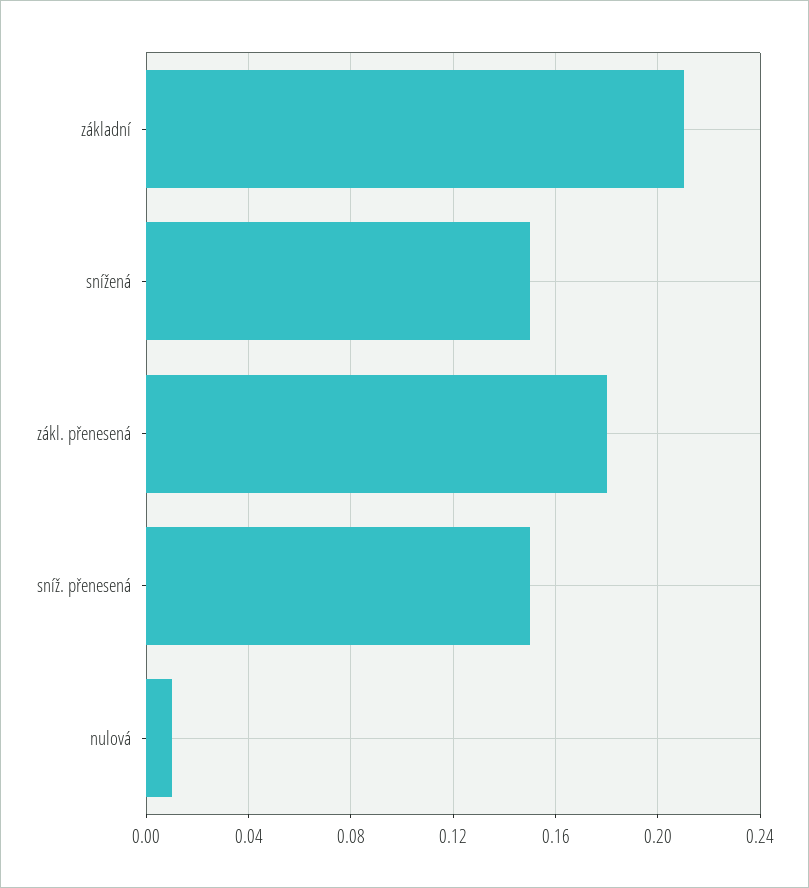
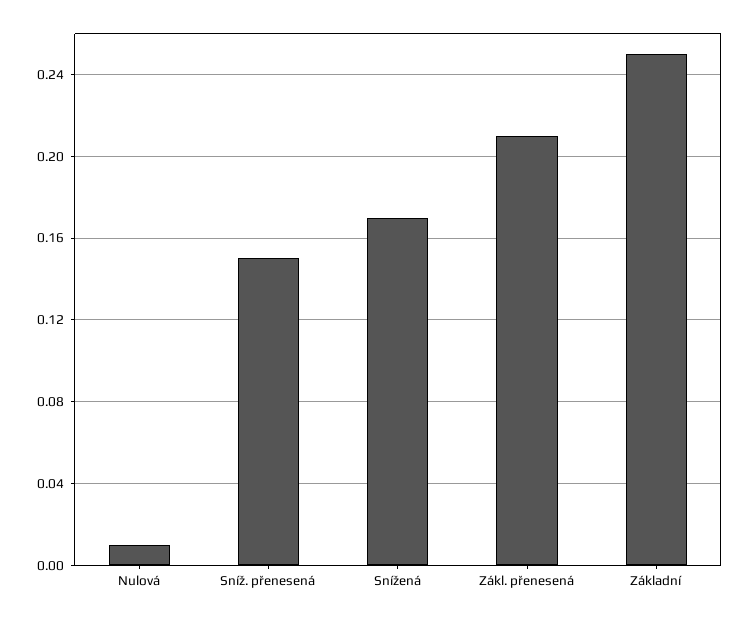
základní: 0.21 -> 0.25
snížená: 0.15 -> 0.17
zákl. přenesená: 0.18 -> 0.21

